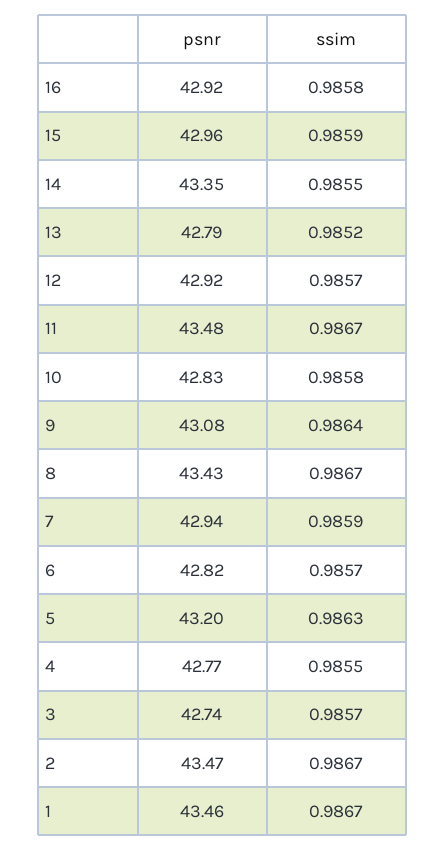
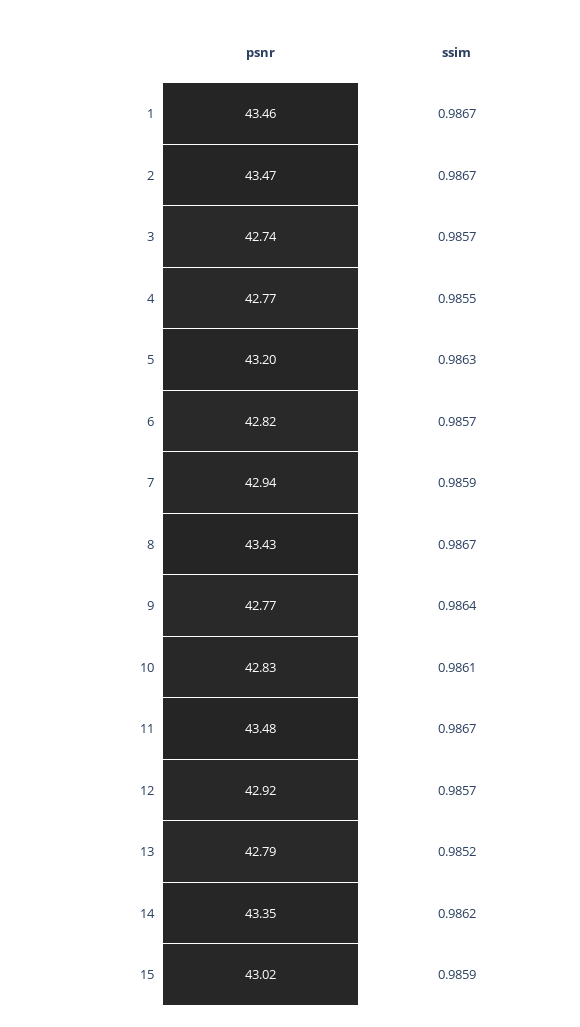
psnr, 16: 42.92 -> none
ssim, 16: 0.9858 -> none
psnr, 15: 42.96 -> 43.02
ssim, 14: 0.9855 -> 0.9862
ssim, 10: 0.9858 -> 0.9861
psnr, 9: 43.08 -> 42.77

